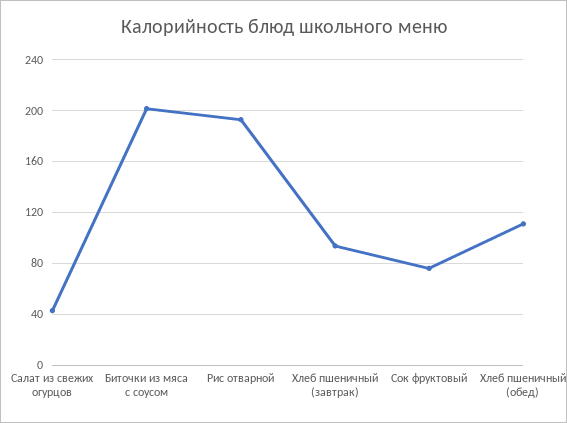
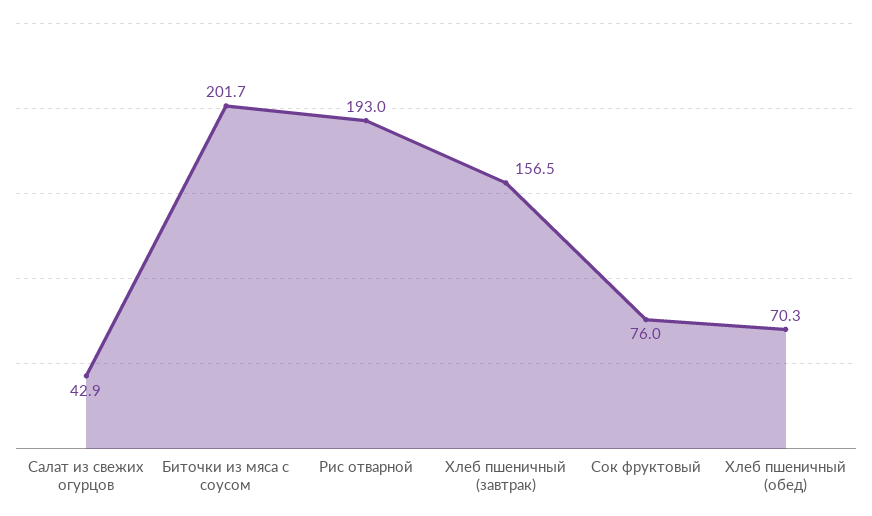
Хлеб пшеничный (завтрак): 95 -> 156.5
Хлеб пшеничный (обед): 110 -> 70.3

